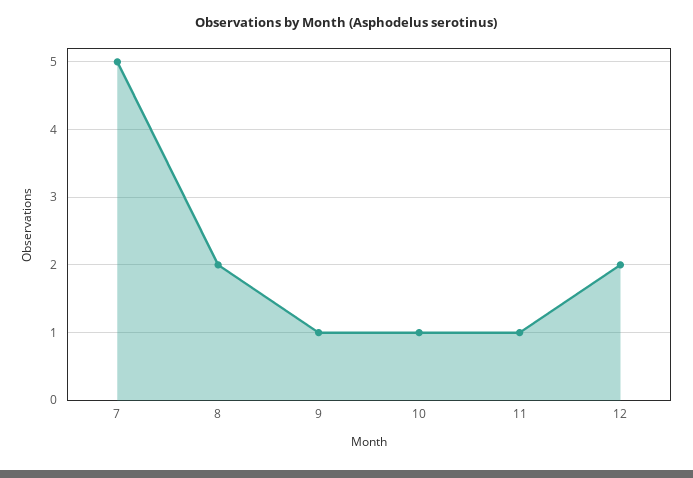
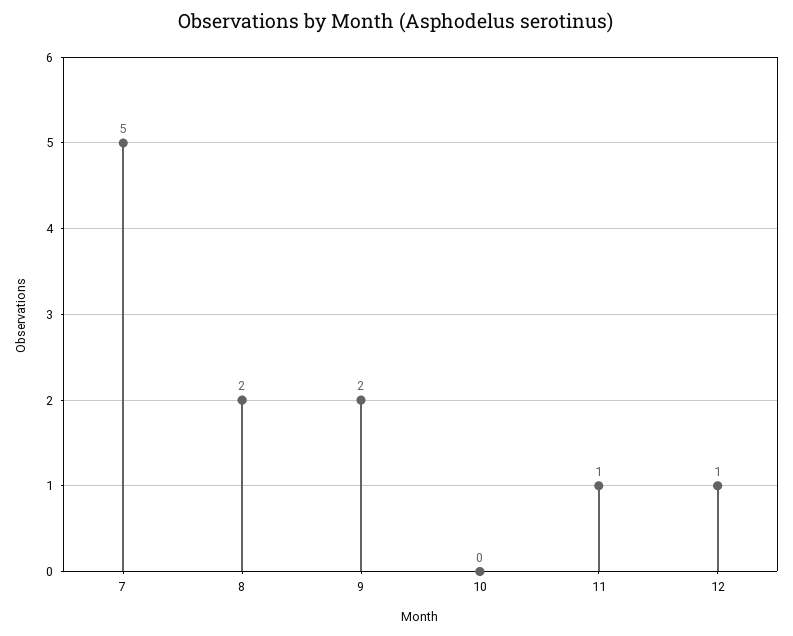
9: 1 -> 2
10: 1 -> 0
12: 2 -> 1

